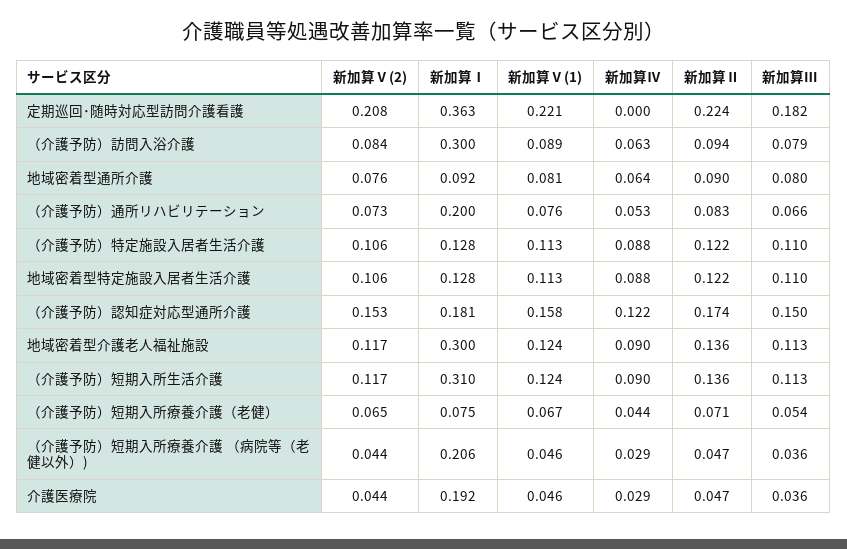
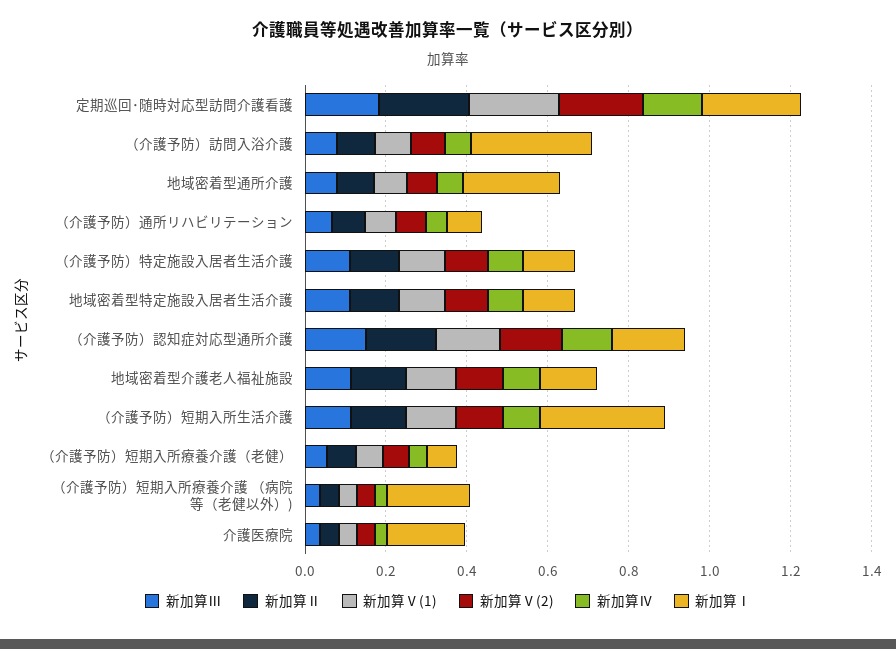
新加算Ⅰ, 定期巡回･随時対応型訪問介護看護: 0.363 -> 0.25
新加算Ⅳ, 定期巡回･随時対応型訪問介護看護: 0 -> 0.15
新加算Ⅰ, 地域密着型通所介護: 0.092 -> 0.25
新加算Ⅰ, （介護予防）通所リハビリテーション: 0.2 -> 0.1
新加算Ⅰ, 地域密着型介護老人福祉施設: 0.3 -> 0.15

